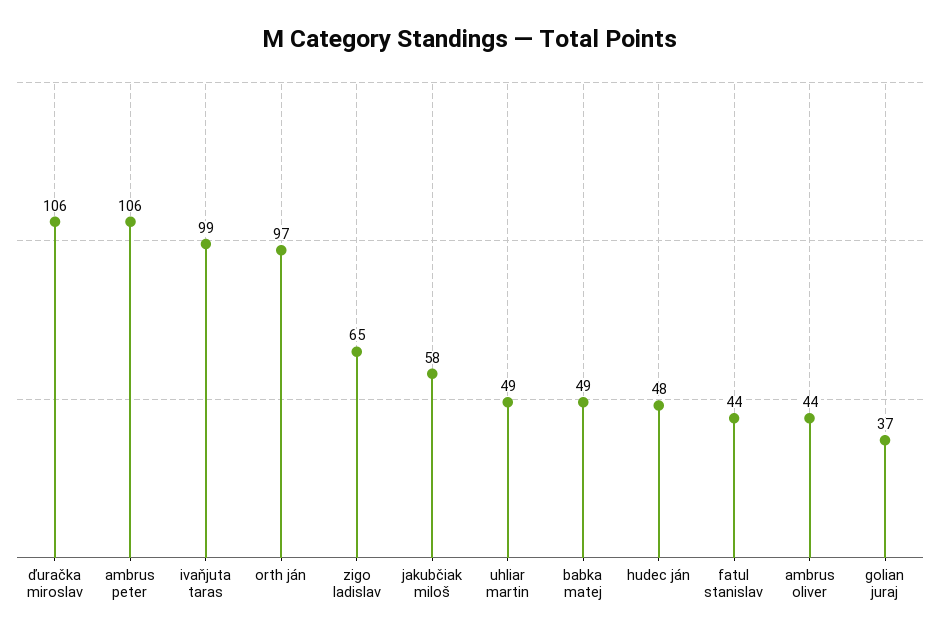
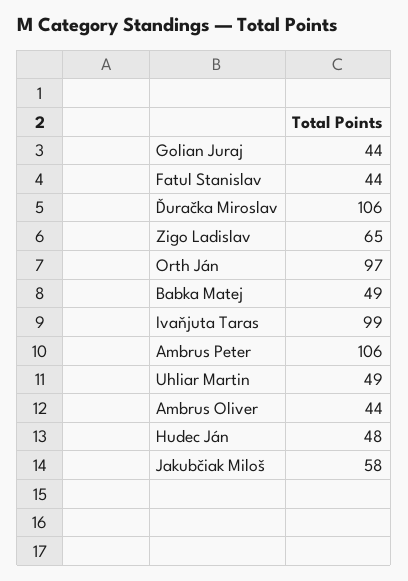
golian juraj: 37 -> 44

